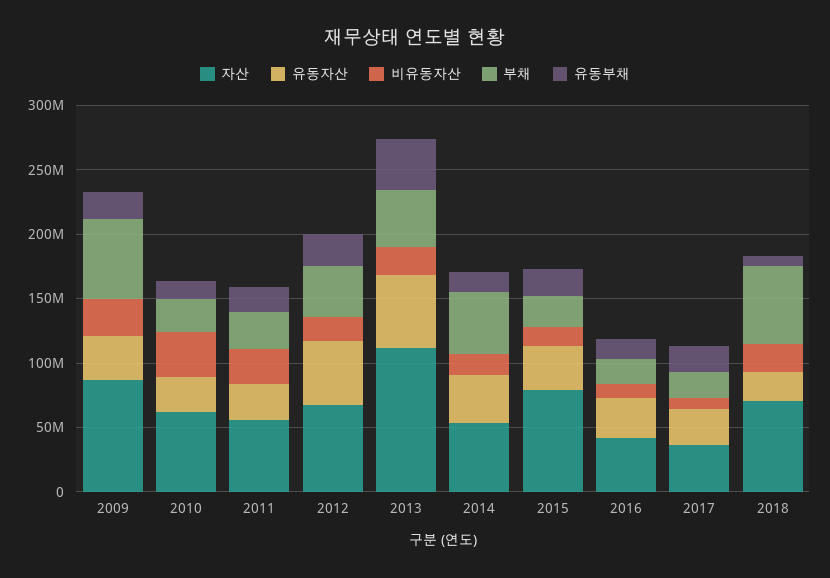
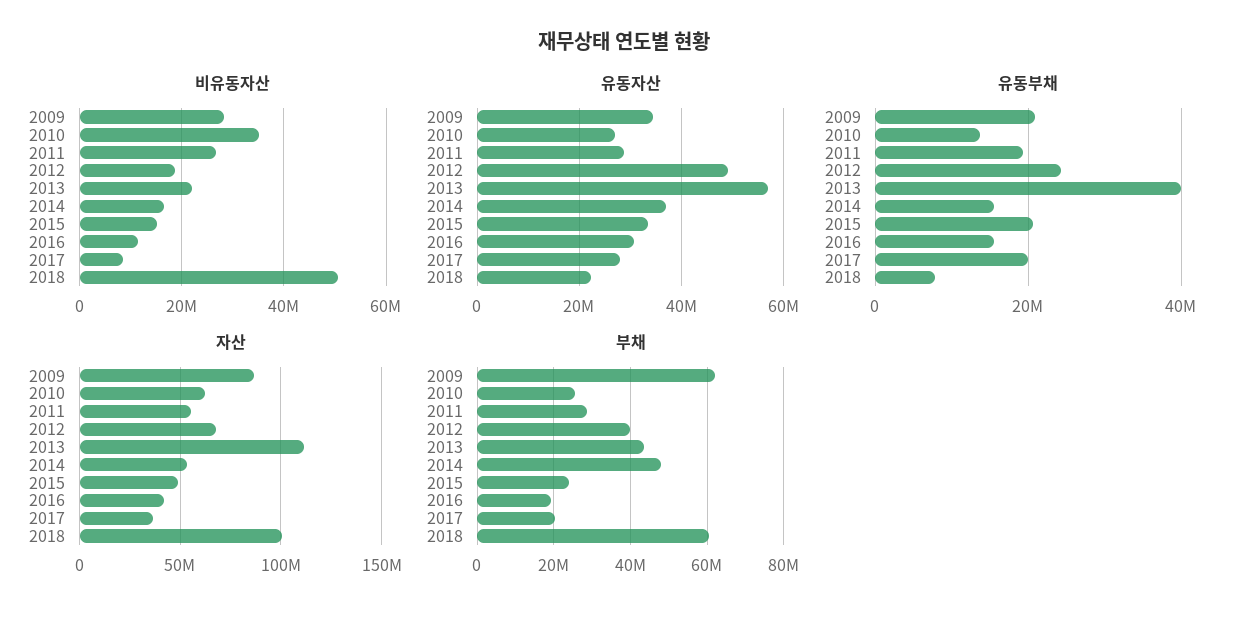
자산, 2015: 80000000 -> 50000000
자산, 2018: 70000000 -> 100000000
비유동자산, 2018: 20000000 -> 50000000

